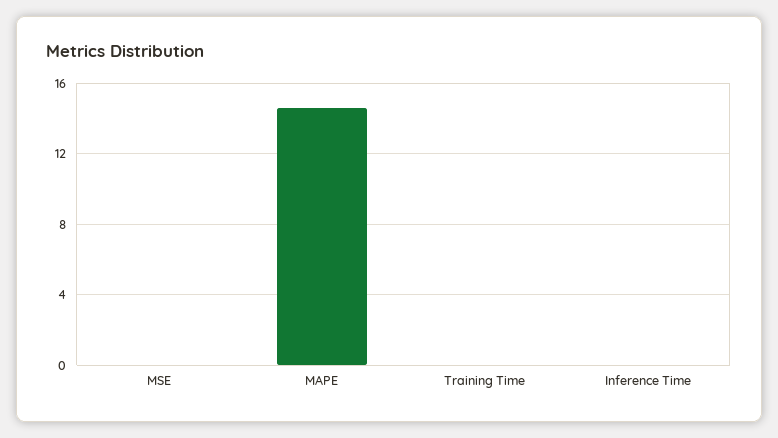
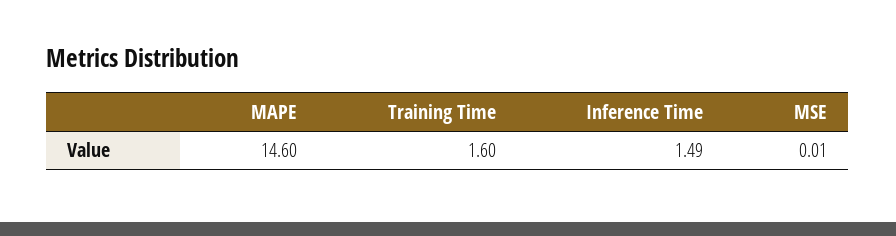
Training Time: 0 -> 1.6
Inference Time: 0 -> 1.49

